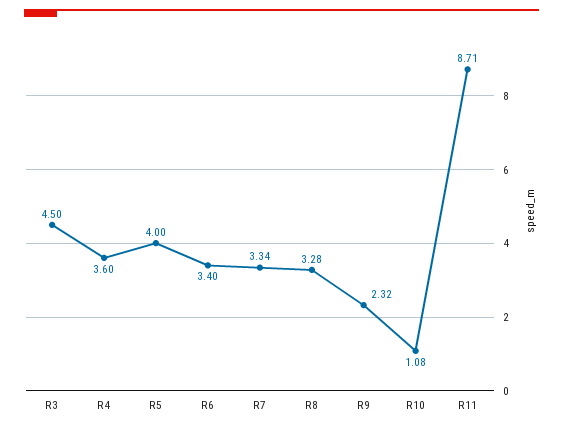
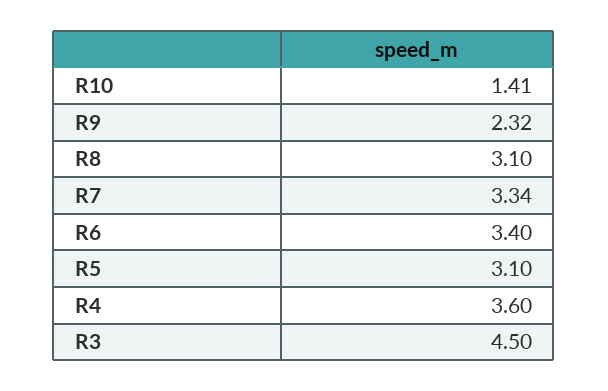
R5: 4 -> 3.1
R8: 3.28 -> 3.1
R10: 1.08 -> 1.41
R11: 8.71 -> none

